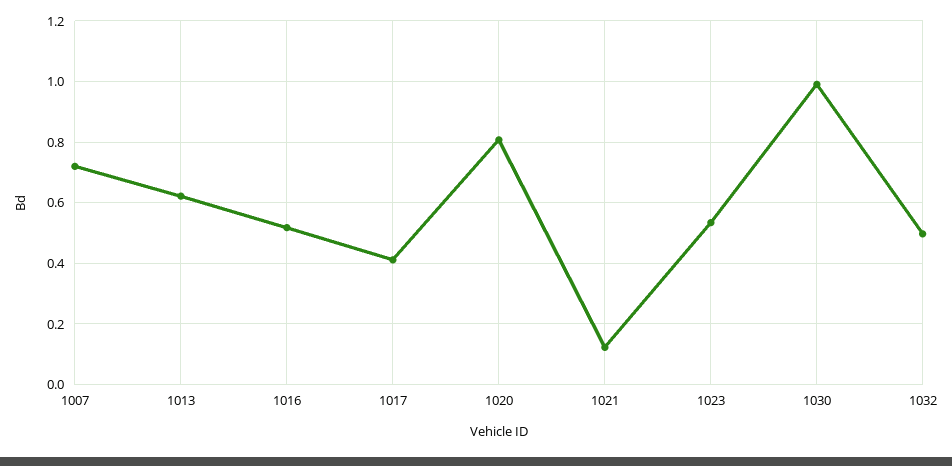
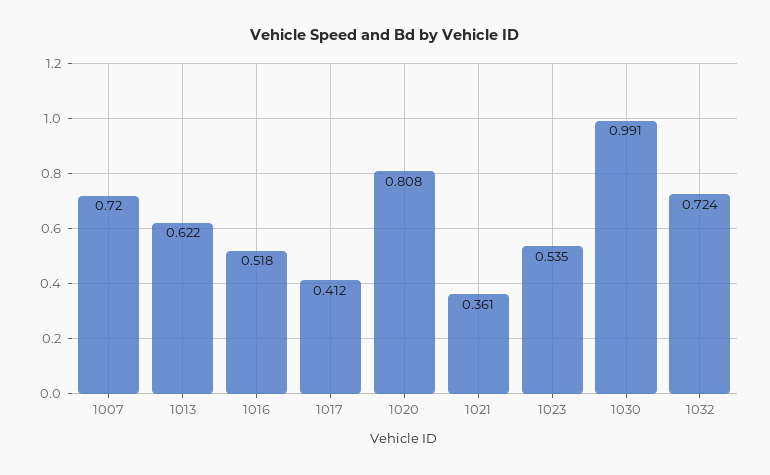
1021: 0.12 -> 0.361
1032: 0.5 -> 0.724

